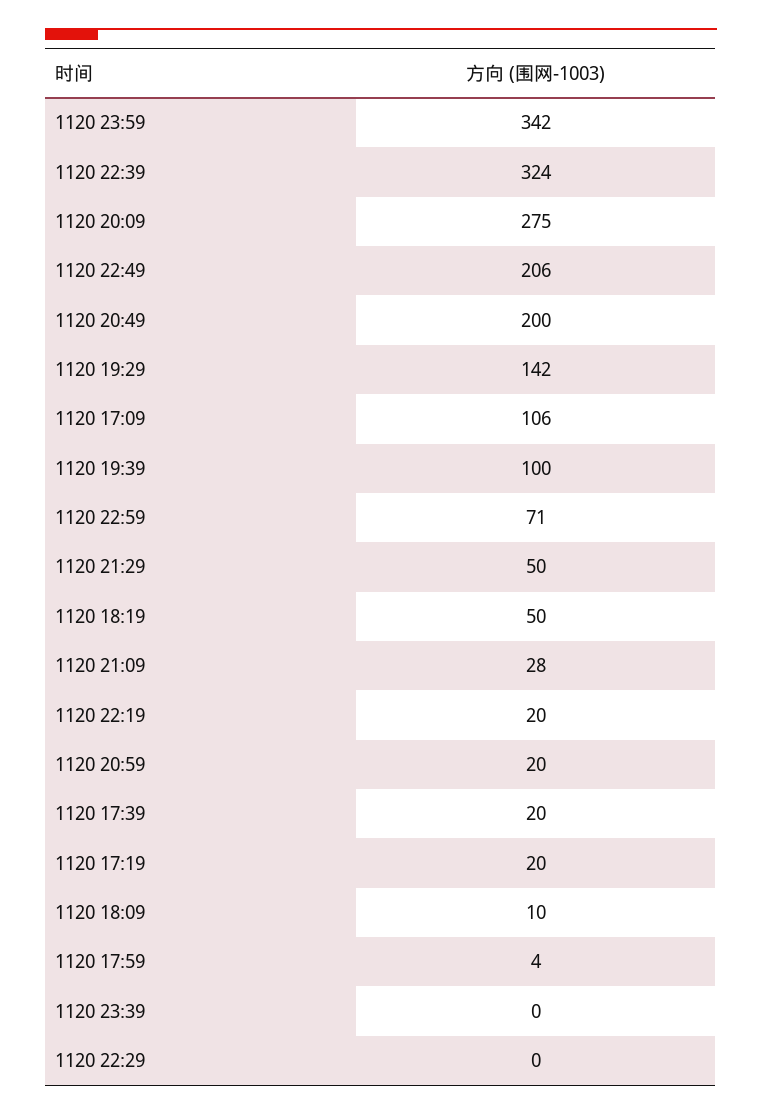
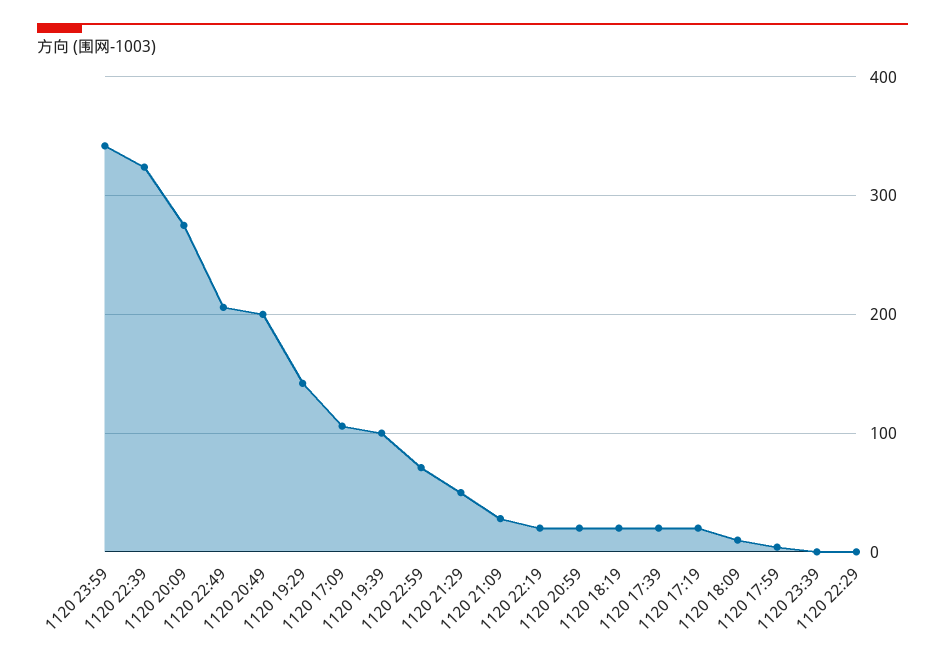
1120 18:19: 50 -> 20

